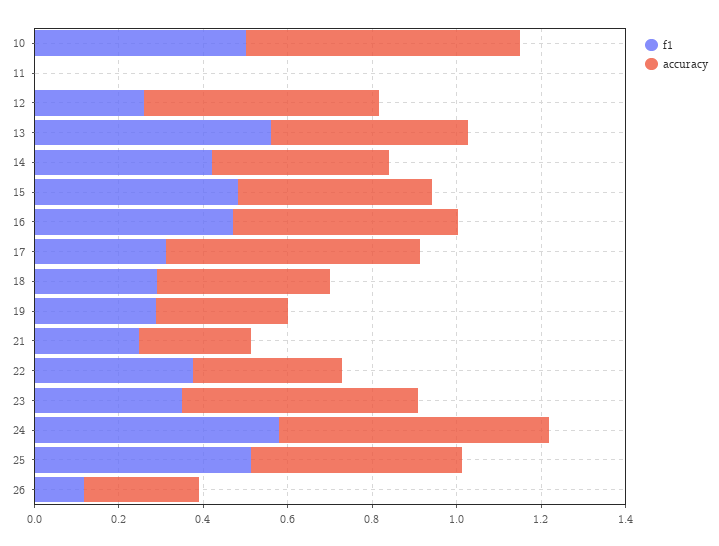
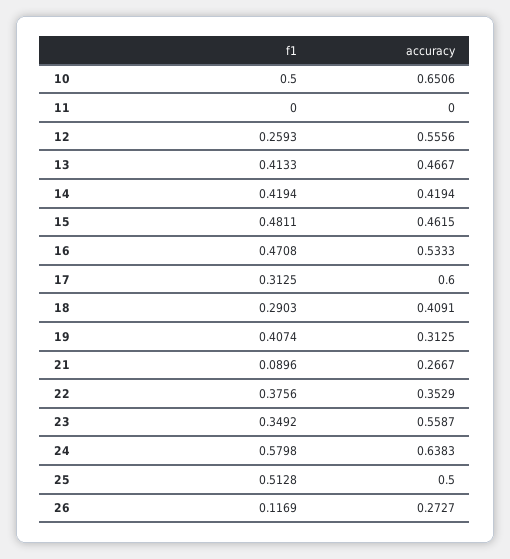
f1, 13: 0.55 -> 0.4133
f1, 19: 0.3 -> 0.4074
f1, 21: 0.25 -> 0.0896

